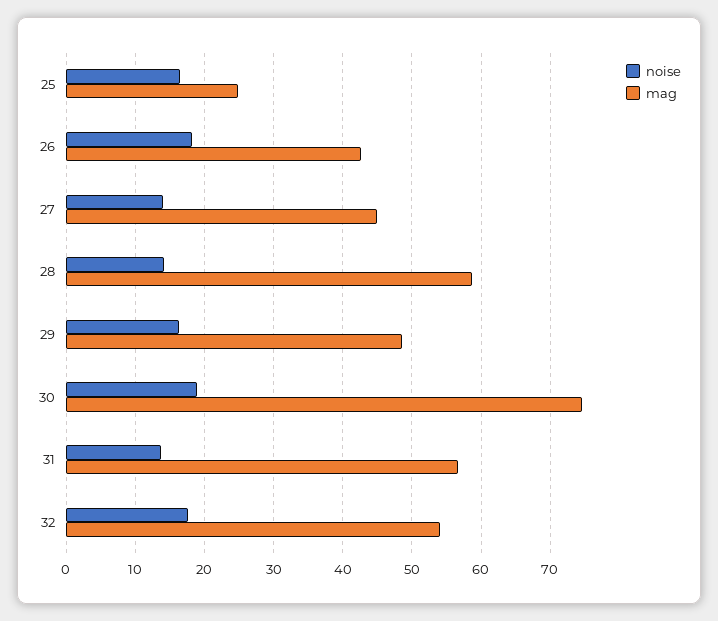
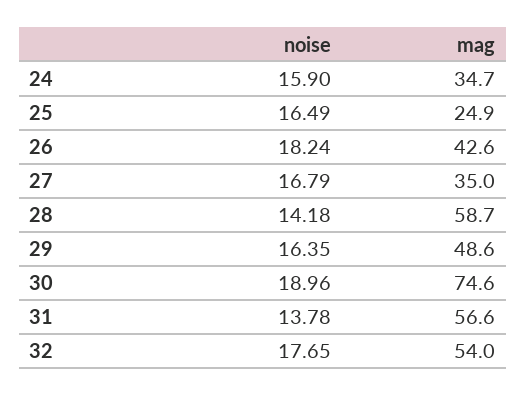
noise, 27: 14 -> 16.79
mag, 27: 45 -> 35
noise, 24: none -> 15.9
mag, 24: none -> 34.7

